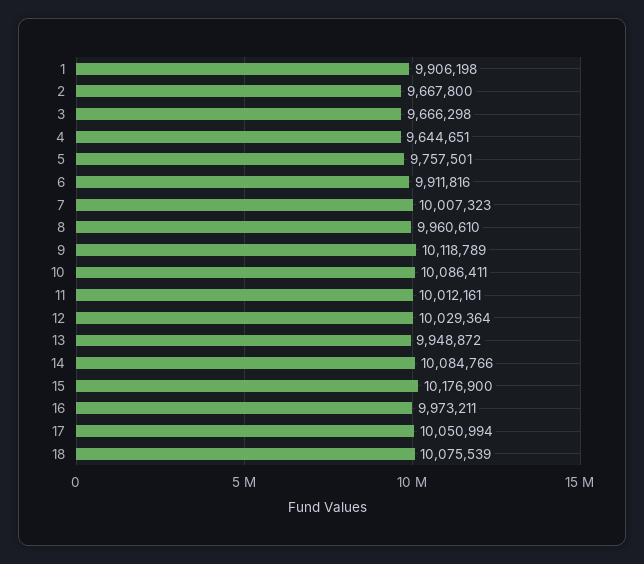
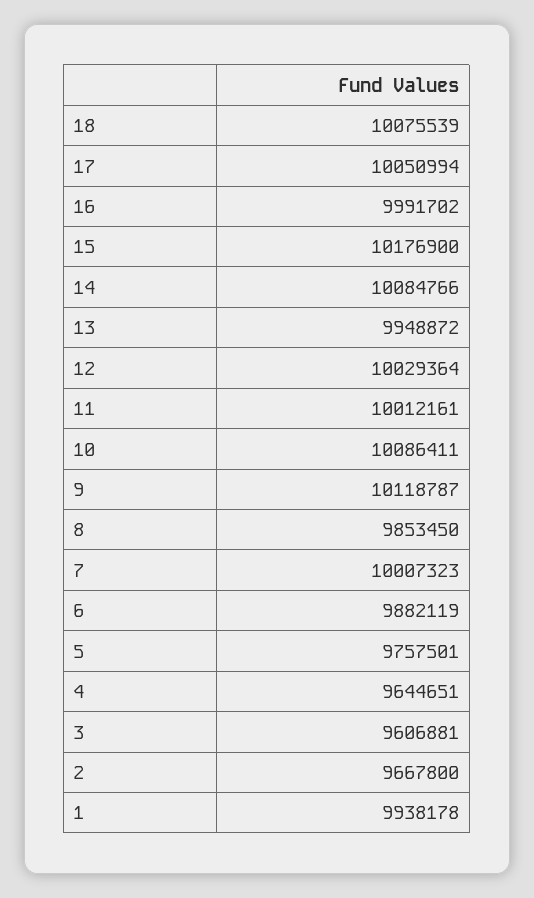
1: 9906198 -> 9938178
3: 9666298 -> 9606881
6: 9911816 -> 9882119
8: 9960610 -> 9853450
9: 10118789 -> 10118787
16: 9973211 -> 9991702

